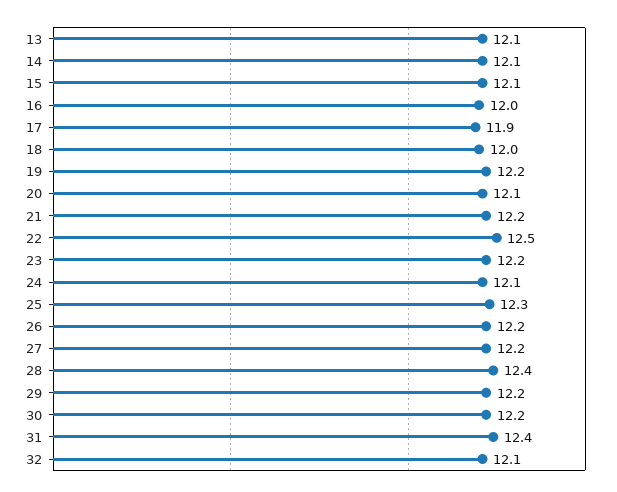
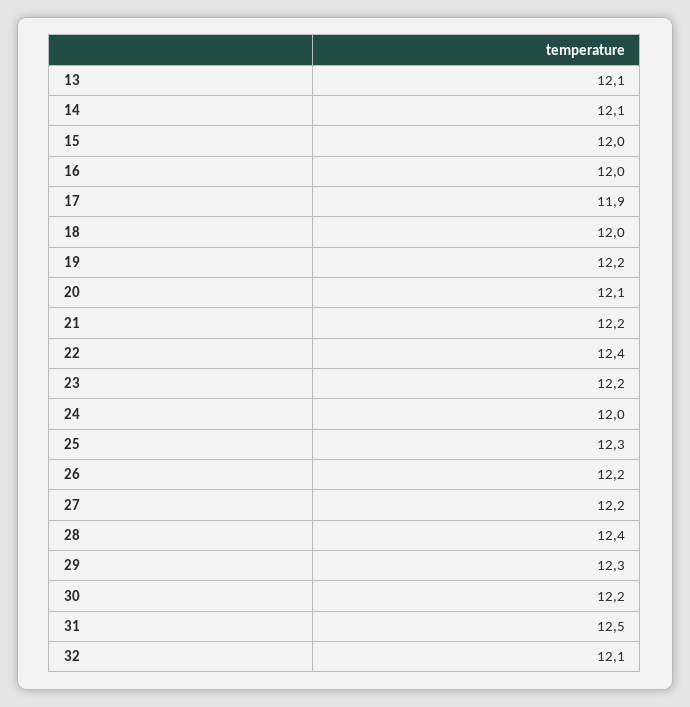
15: 12.1 -> 12
22: 12.5 -> 12.4
24: 12.1 -> 12
29: 12.2 -> 12.3
31: 12.4 -> 12.5

